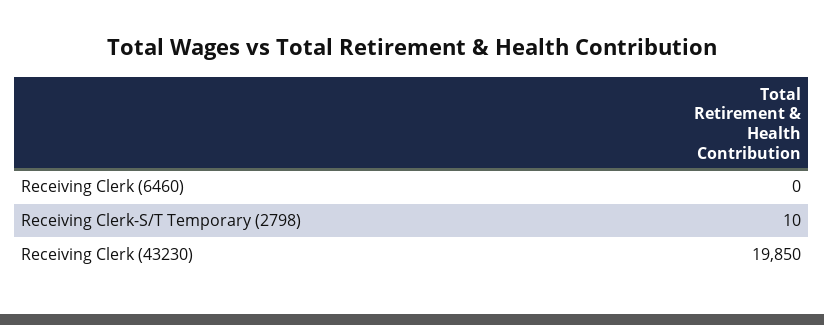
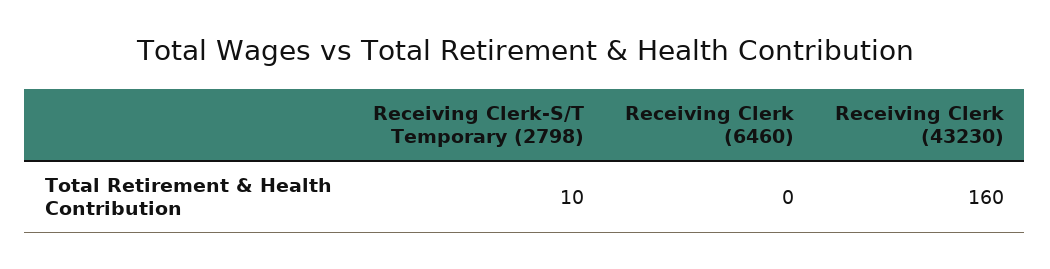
Receiving Clerk (43230): 19850 -> 160

